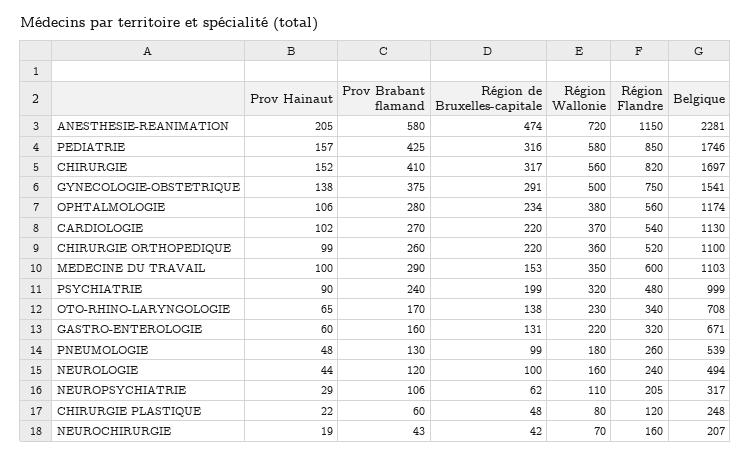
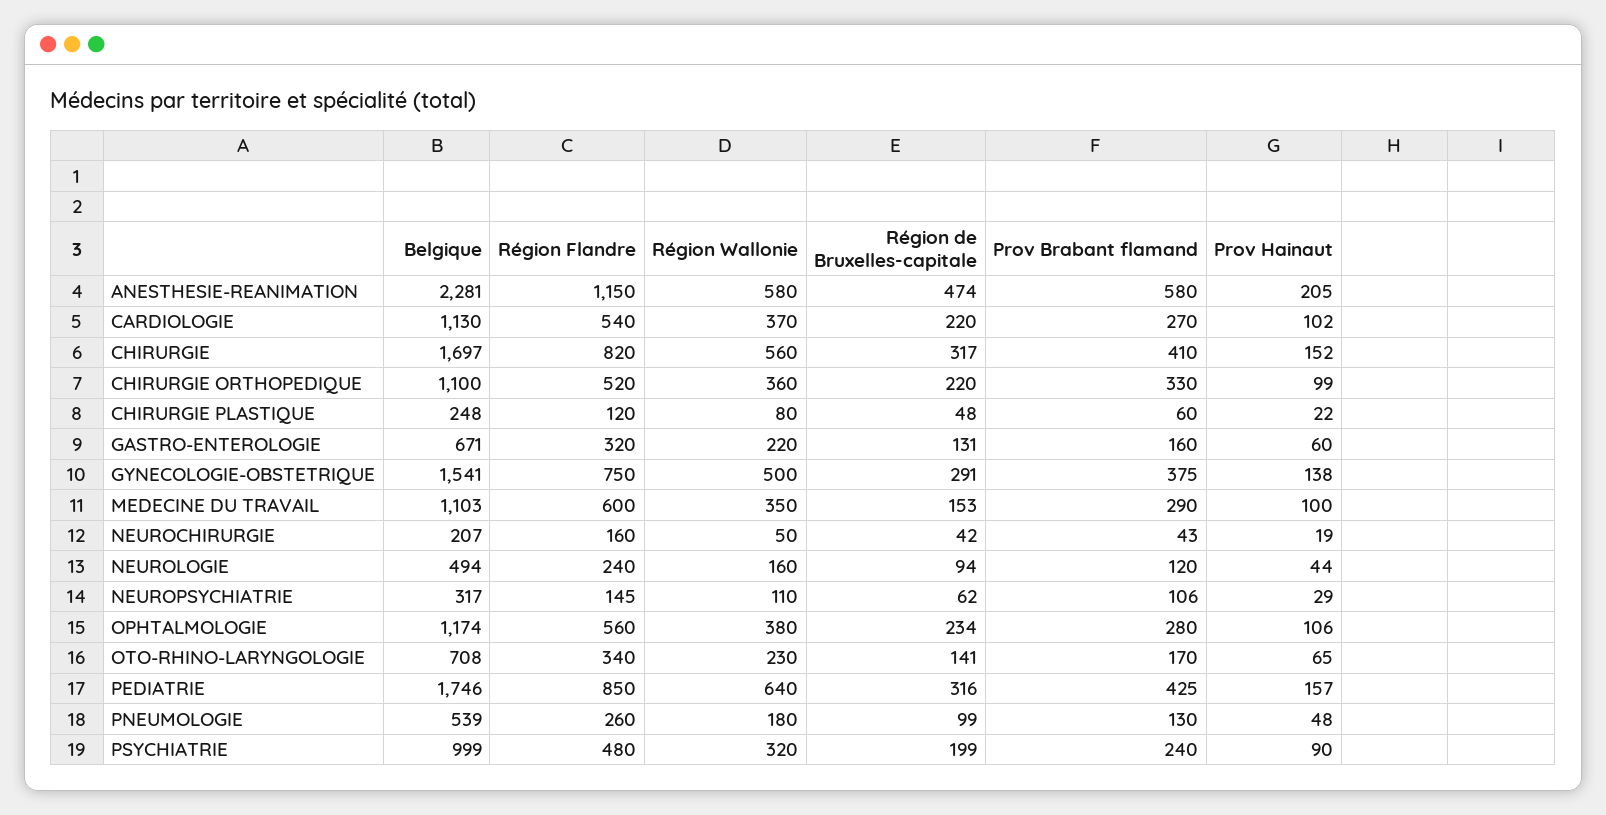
Région Wallonie, ANESTHESIE-REANIMATION: 720 -> 580
Région Wallonie, PEDIATRIE: 580 -> 640
Prov Brabant flamand, CHIRURGIE ORTHOPEDIQUE: 260 -> 330
Région de Bruxelles-capitale, OTO-RHINO-LARYNGOLOGIE: 138 -> 141
Région de Bruxelles-capitale, NEUROLOGIE: 100 -> 94
Région Flandre, NEUROPSYCHIATRIE: 205 -> 145
Région Wallonie, NEUROCHIRURGIE: 70 -> 50

